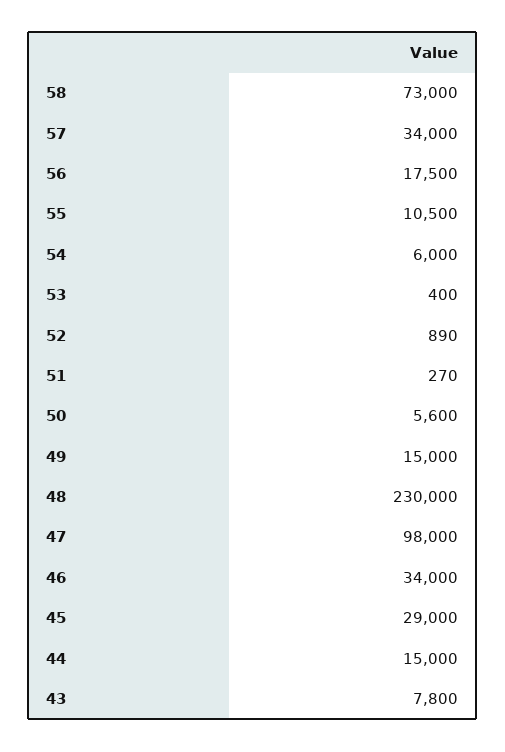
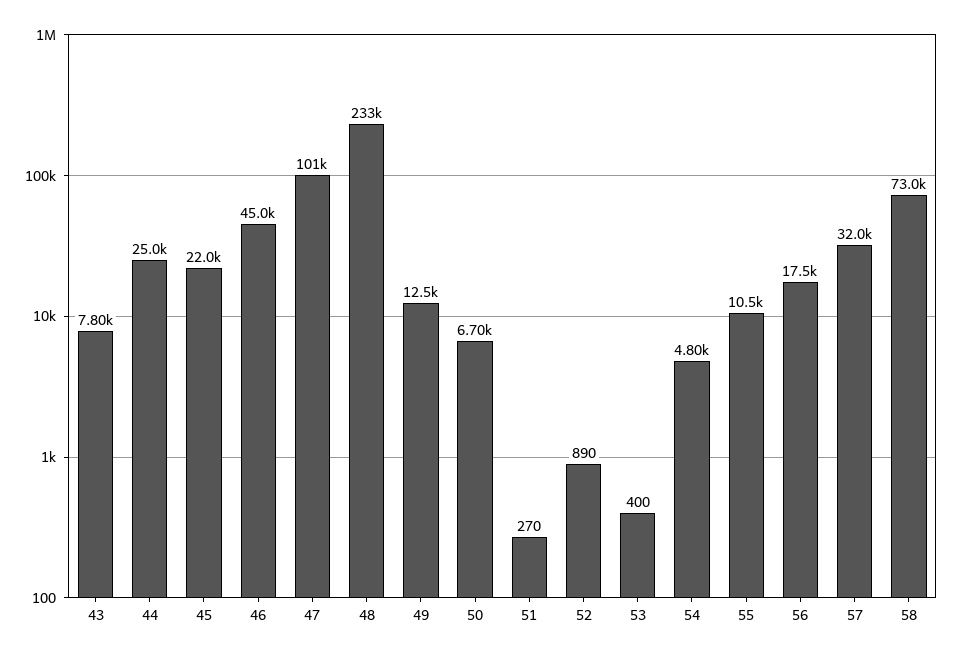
57: 34000 -> 32000
54: 6000 -> 4800
50: 5600 -> 6700
49: 15000 -> 12500
48: 230000 -> 233000
47: 98000 -> 101000
46: 34000 -> 45000
45: 29000 -> 22000
44: 15000 -> 25000

